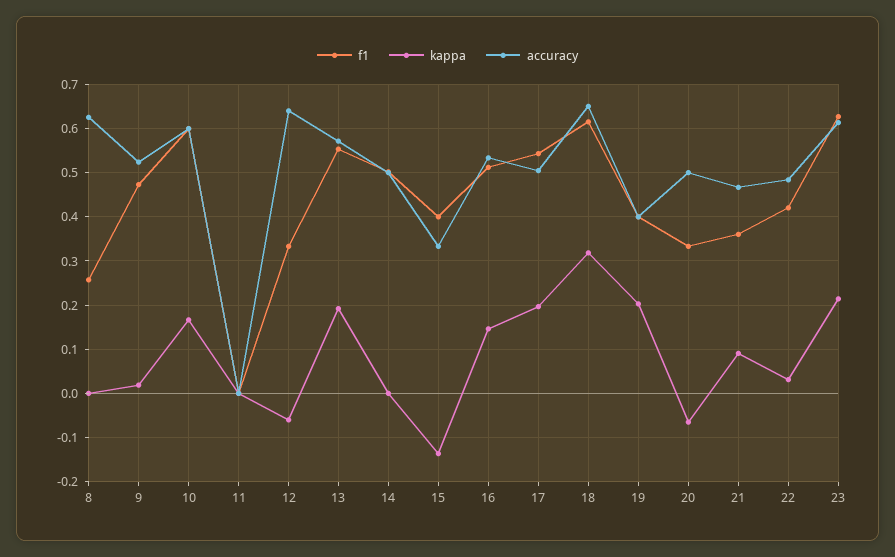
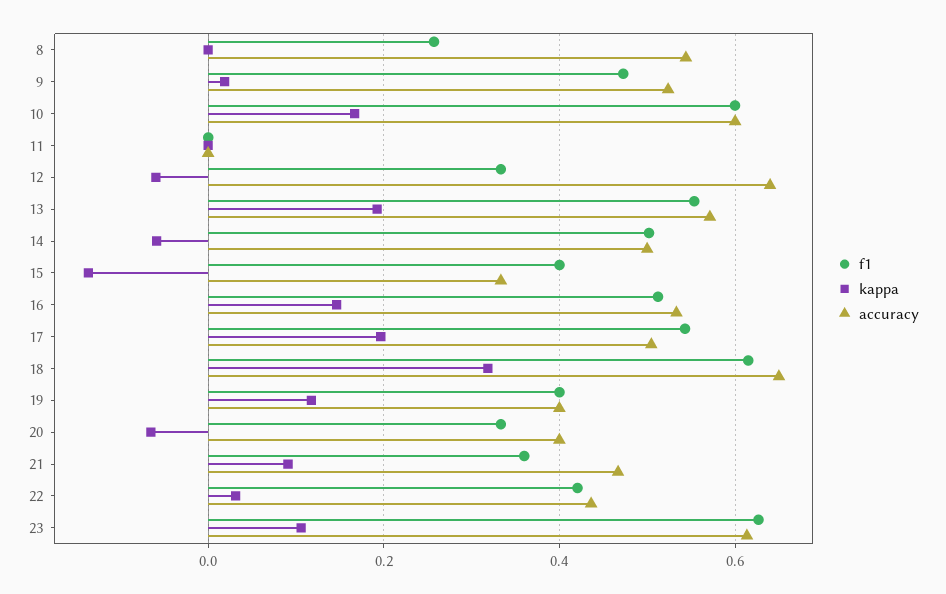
accuracy, 8: 0.62 -> 0.54
kappa, 14: 0 -> -0.06
kappa, 19: 0.2 -> 0.12
accuracy, 20: 0.5 -> 0.4
accuracy, 22: 0.48 -> 0.44
kappa, 23: 0.22 -> 0.1

